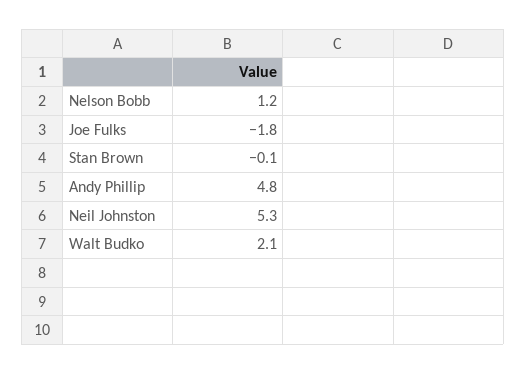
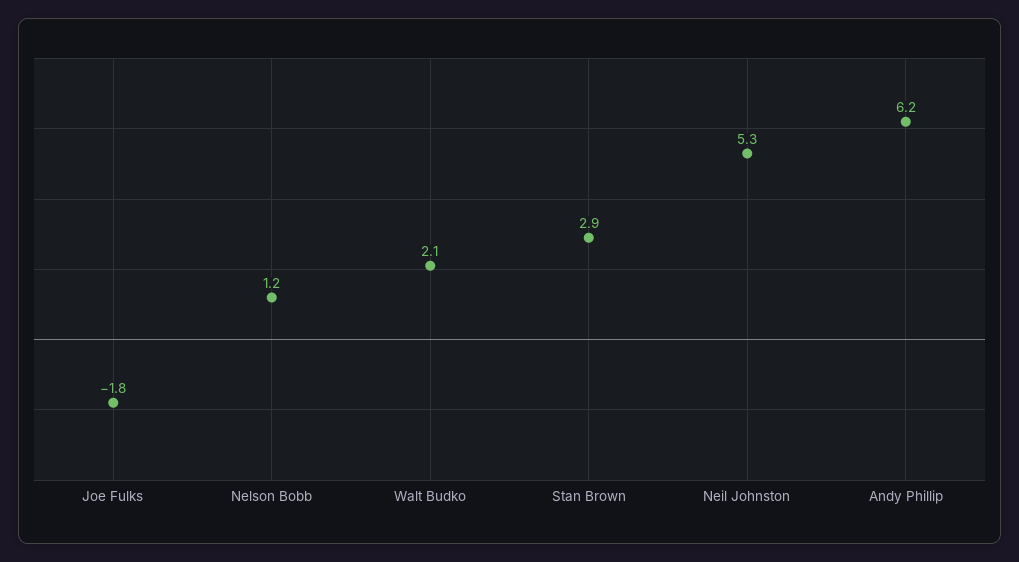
Stan Brown: -0.1 -> 2.9
Andy Phillip: 4.8 -> 6.2

